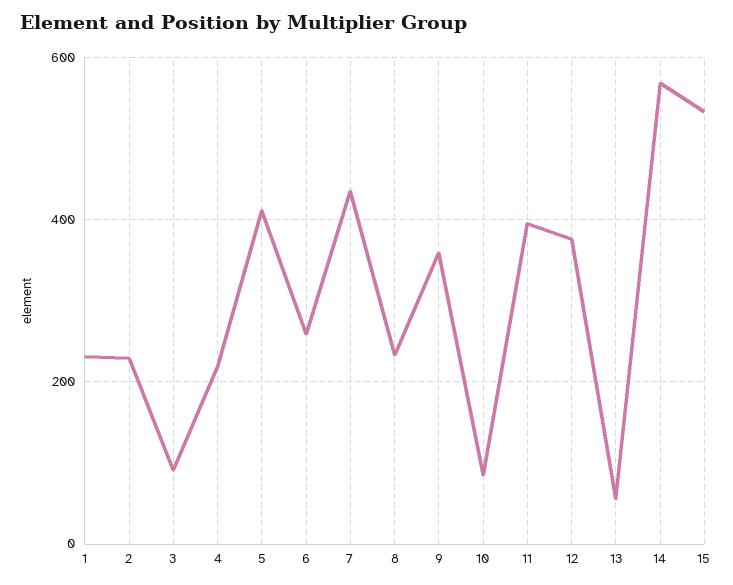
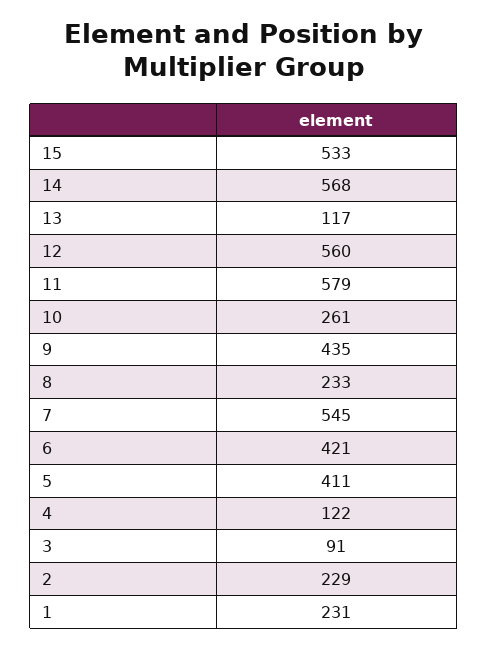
4: 220 -> 122
6: 260 -> 421
7: 440 -> 545
9: 360 -> 435
10: 80 -> 261
11: 400 -> 579
12: 380 -> 560
13: 60 -> 117

